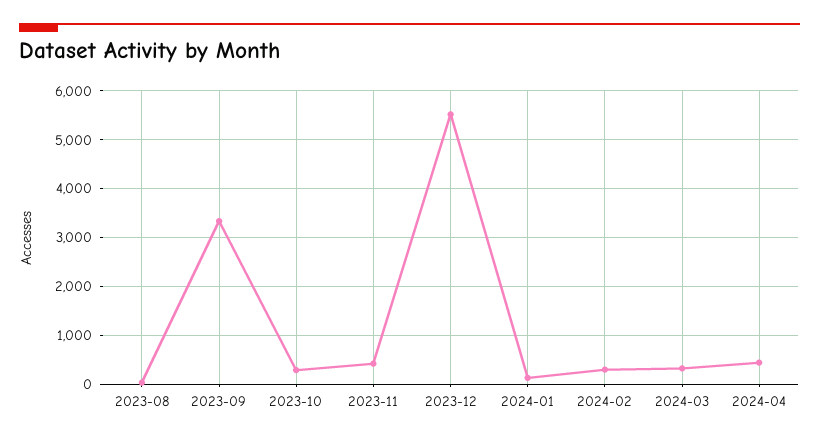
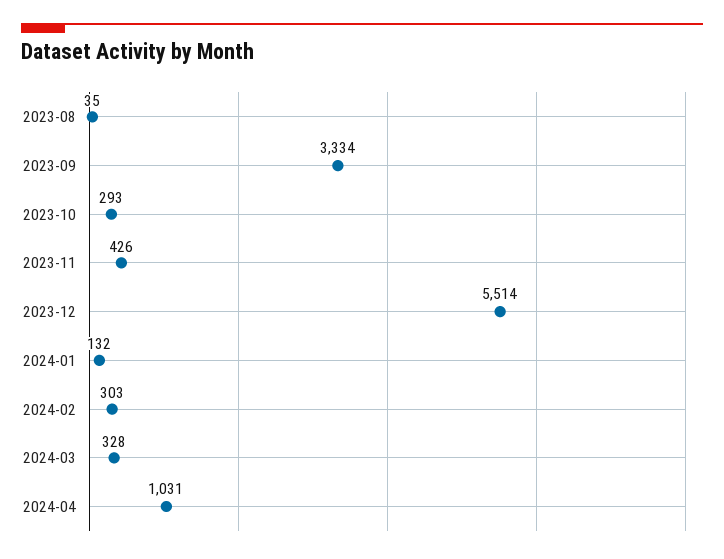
2024-04: 400 -> 1031

